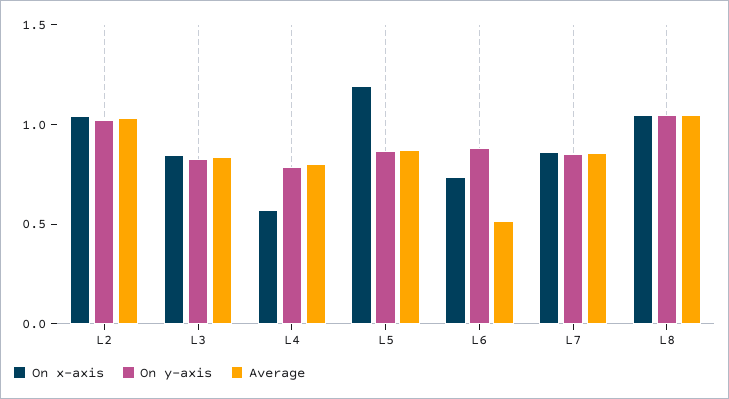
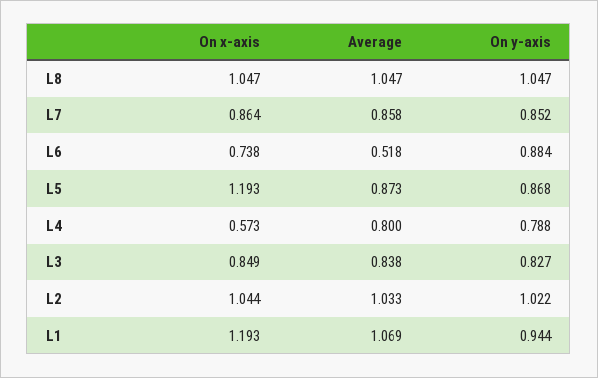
On x-axis, L1: none -> 1.193
Average, L1: none -> 1.069
On y-axis, L1: none -> 0.944

